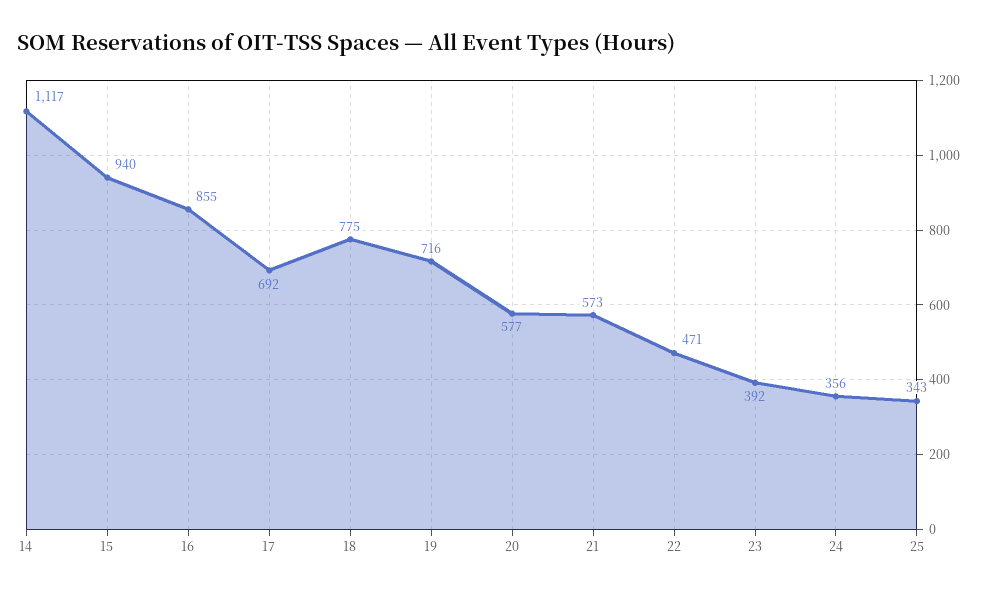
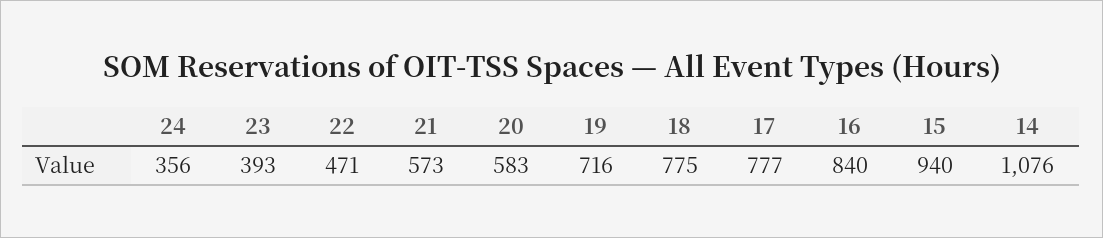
14: 1117 -> 1076
16: 855 -> 840
17: 692 -> 777
20: 577 -> 583
23: 392 -> 393
25: 343 -> none

